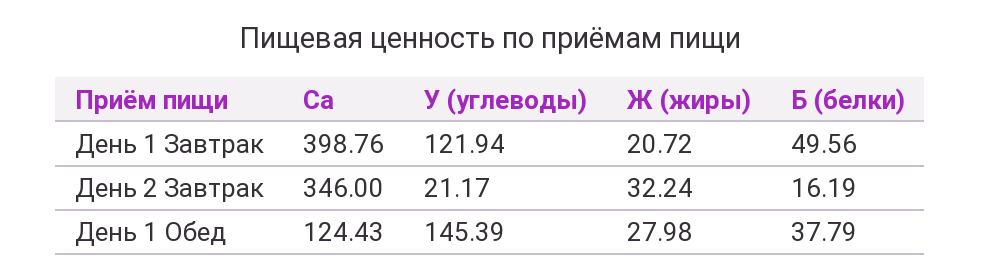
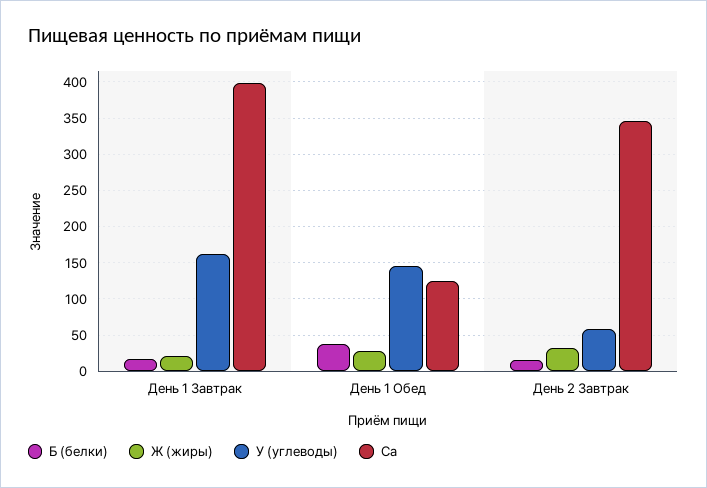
У (углеводы), День 1 Завтрак: 121.94 -> 160
Б (белки), День 1 Завтрак: 49.56 -> 20
У (углеводы), День 2 Завтрак: 21.17 -> 60

